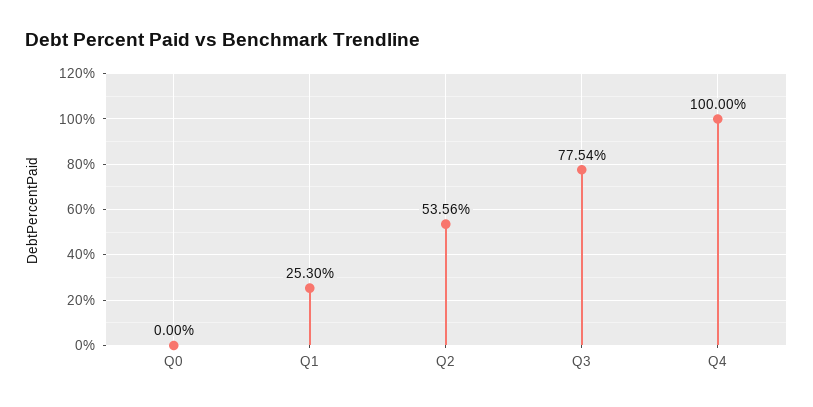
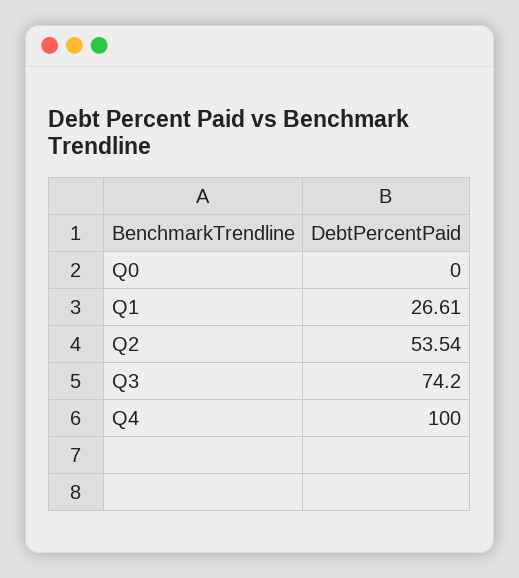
Q1: 25.3 -> 26.61
Q2: 53.56 -> 53.54
Q3: 77.54 -> 74.2

